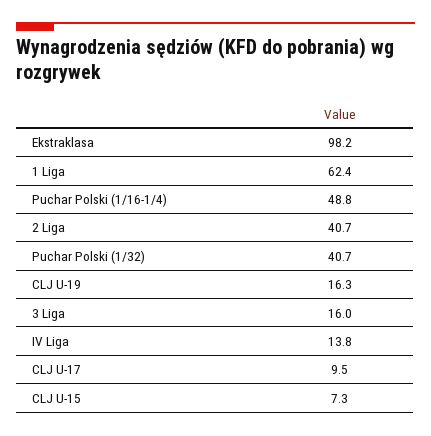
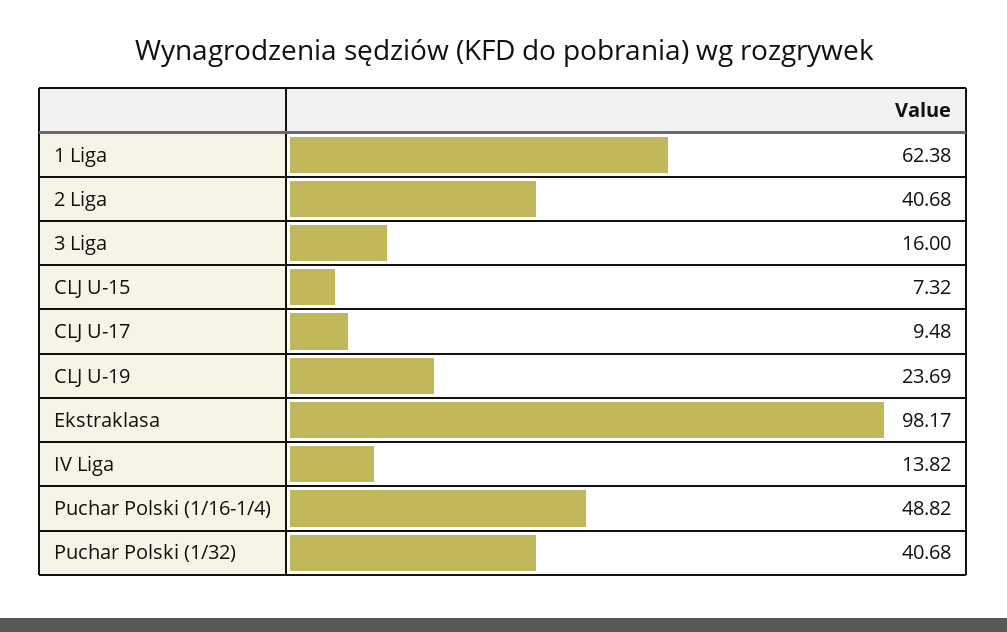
CLJ U-19: 16.3 -> 23.69

